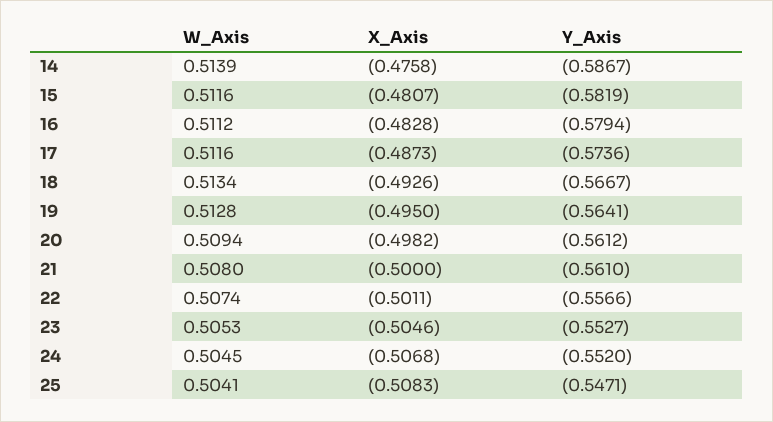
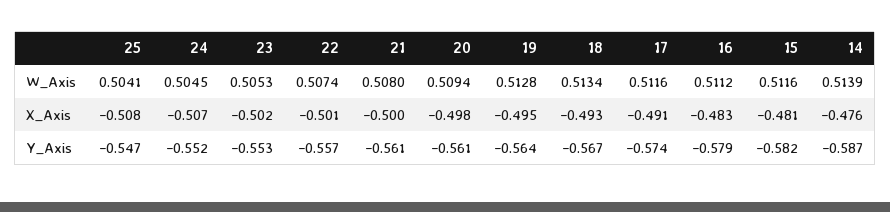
X_Axis, 17: -0.4873 -> -0.491
X_Axis, 23: -0.5046 -> -0.502

